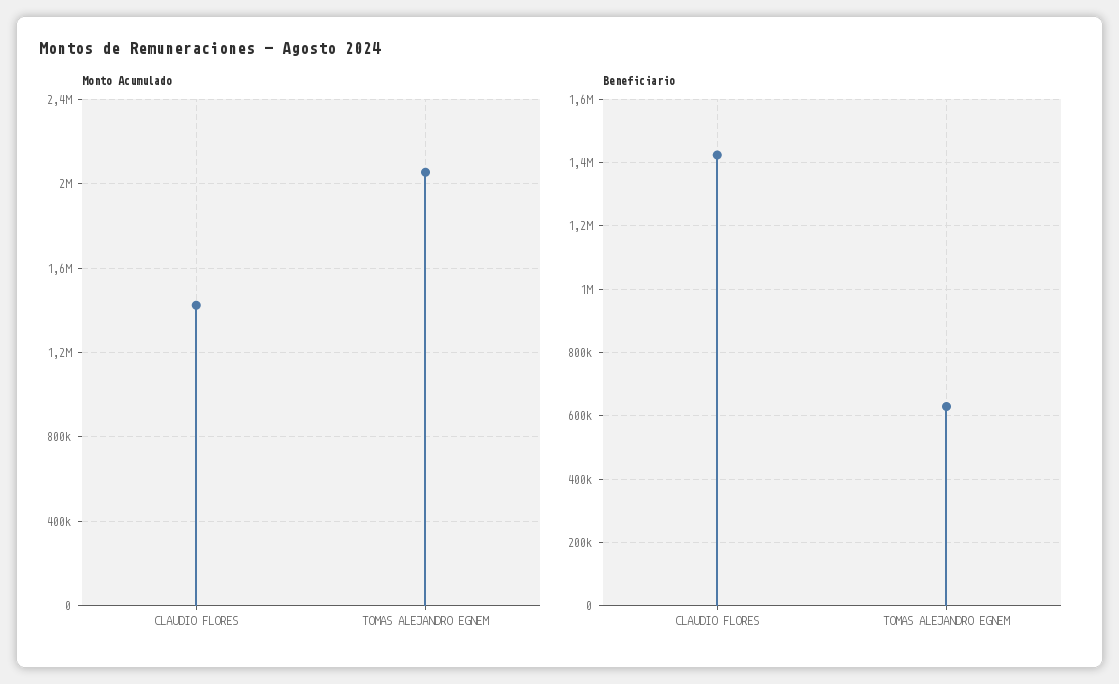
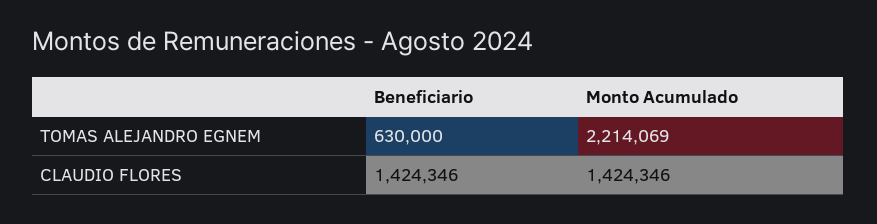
Monto Acumulado, TOMAS ALEJANDRO EGNEM: 2050000 -> 2214069

